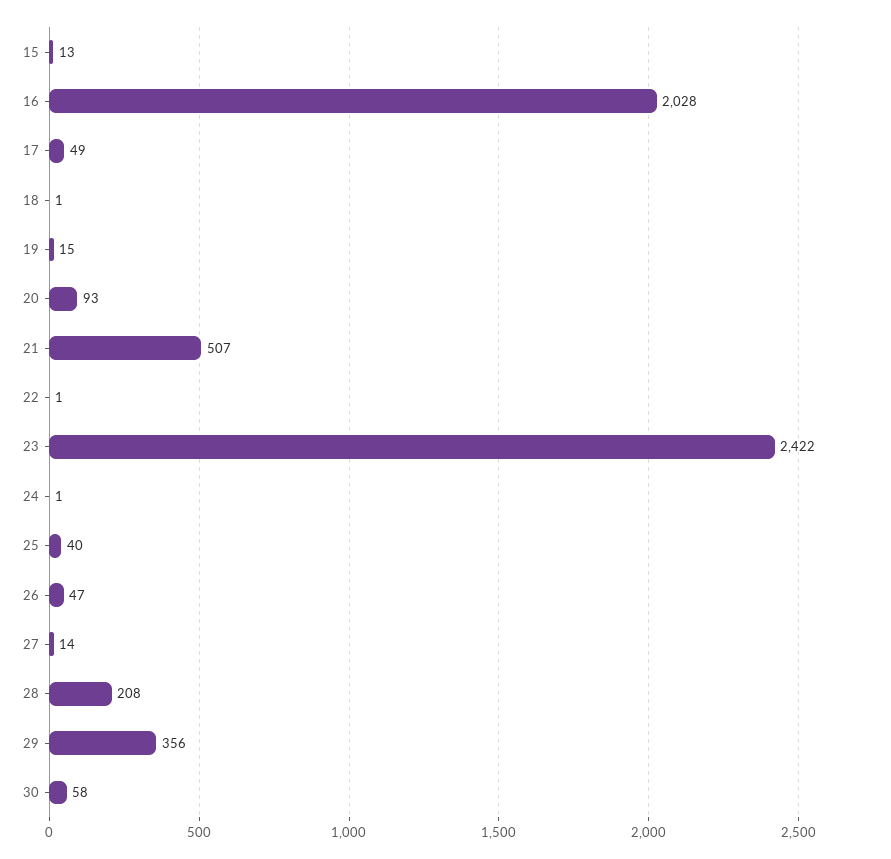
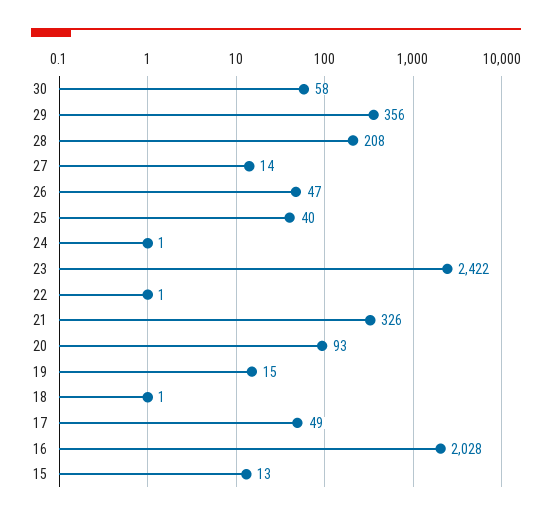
21: 507 -> 326

